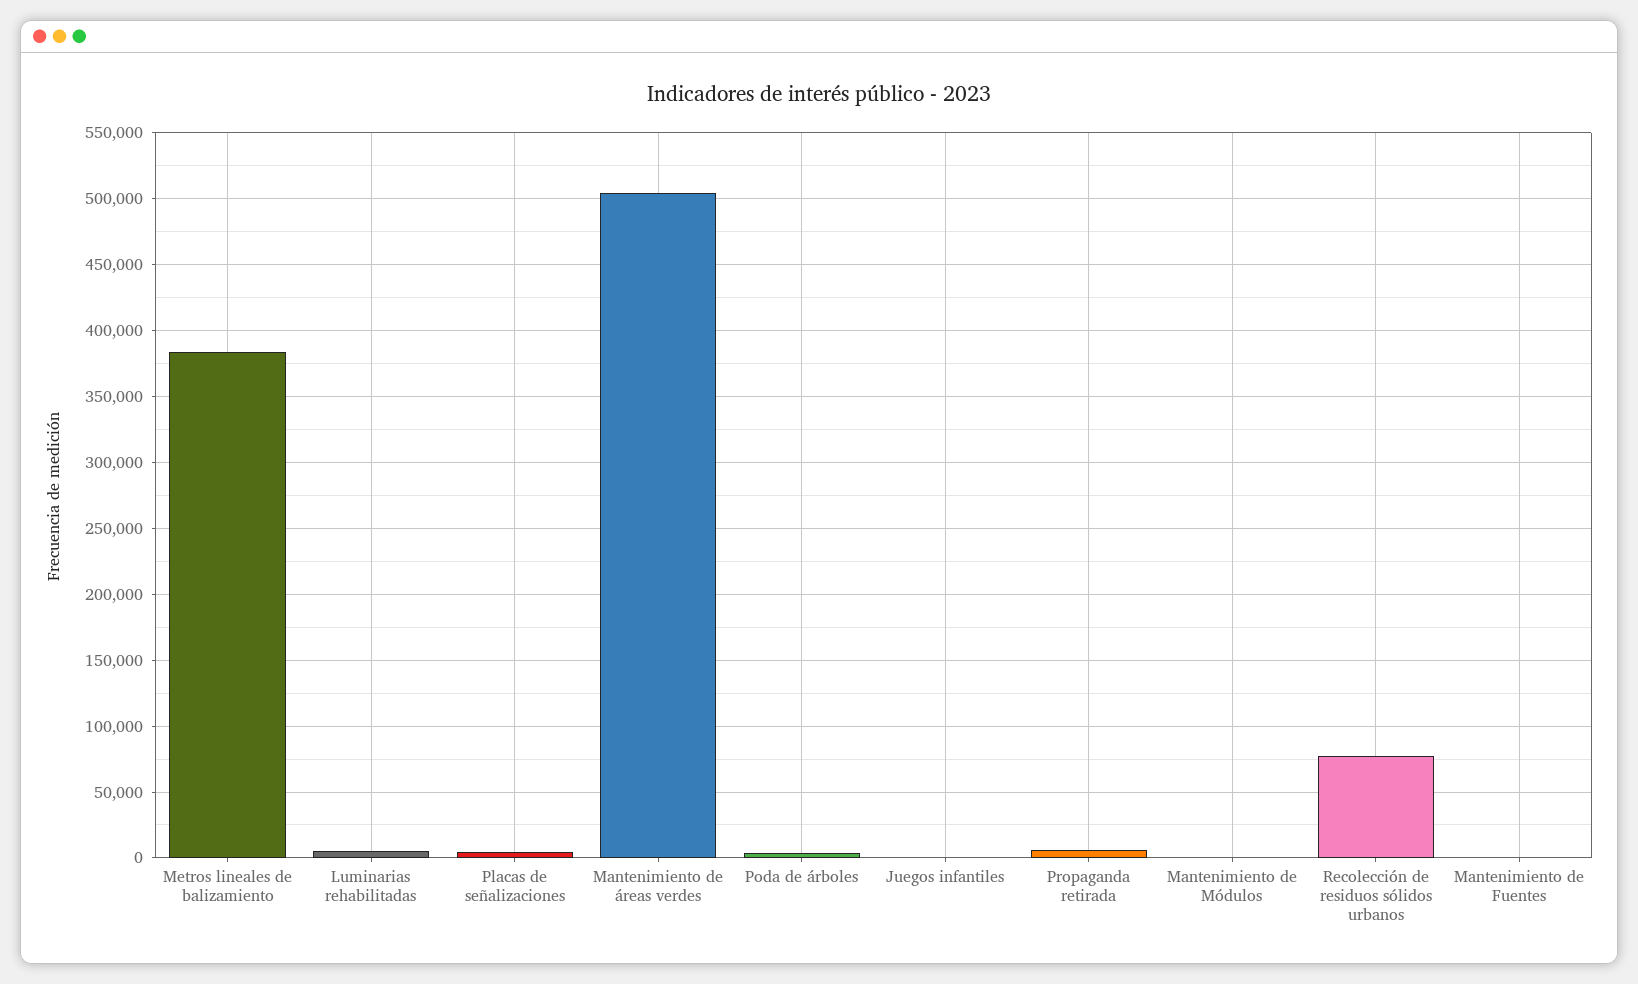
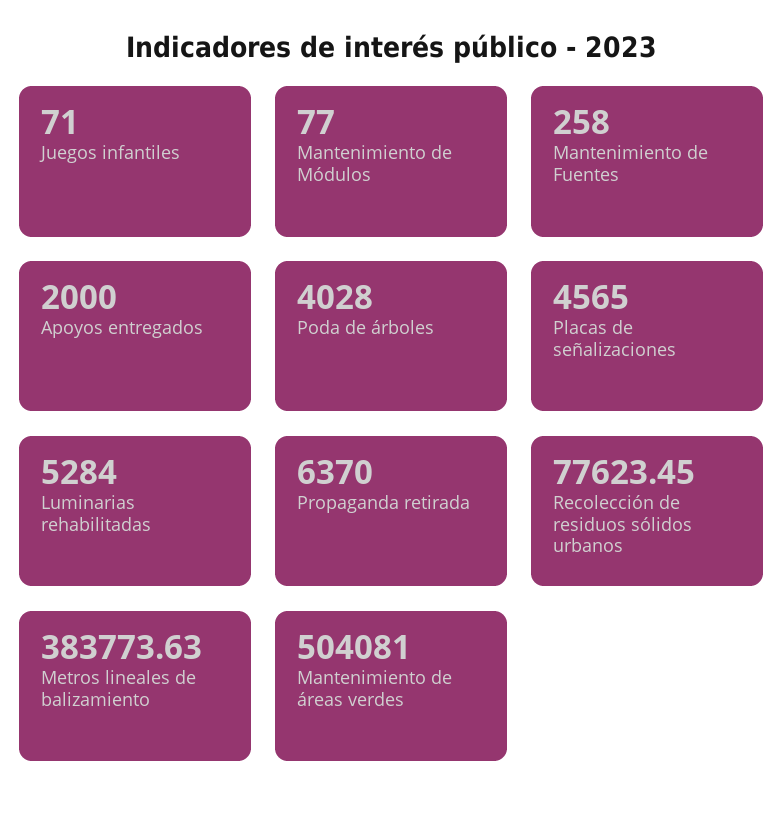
Apoyos entregados: none -> 2000

